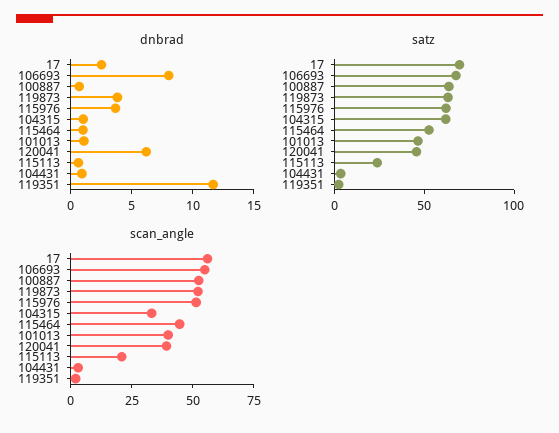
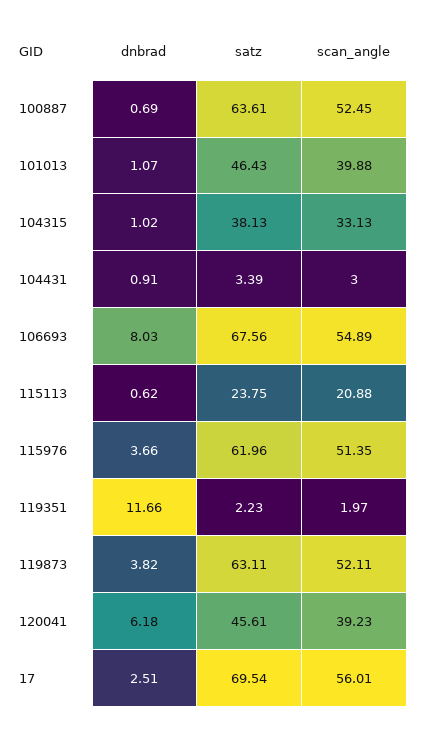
dnbrad, 115464: 1 -> none
satz, 104315: 60 -> 38.13
satz, 115464: 50 -> none
scan_angle, 115464: 45 -> none

